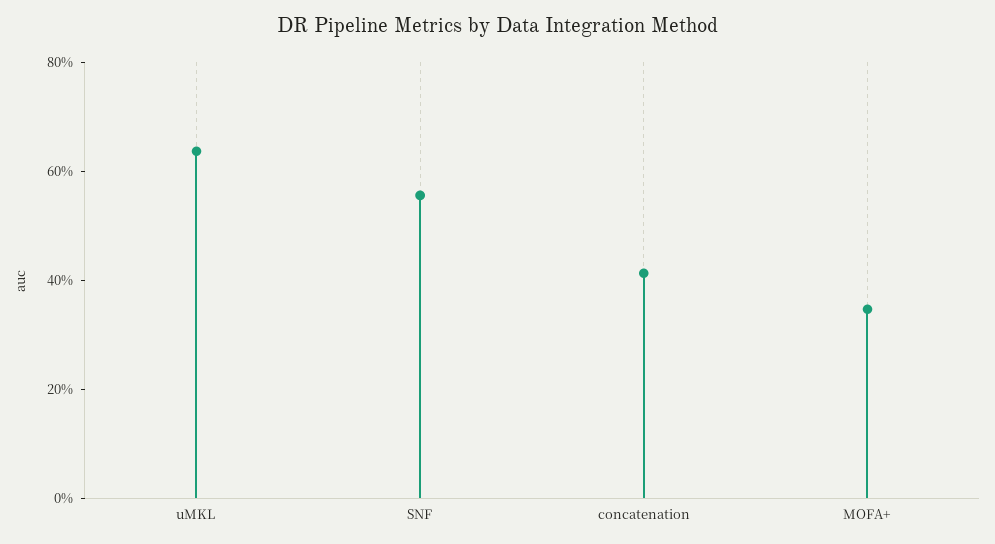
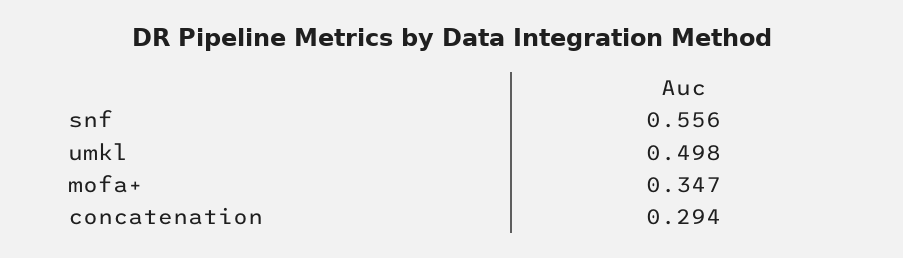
uMKL: 0.65 -> 0.498
concatenation: 0.4 -> 0.294

